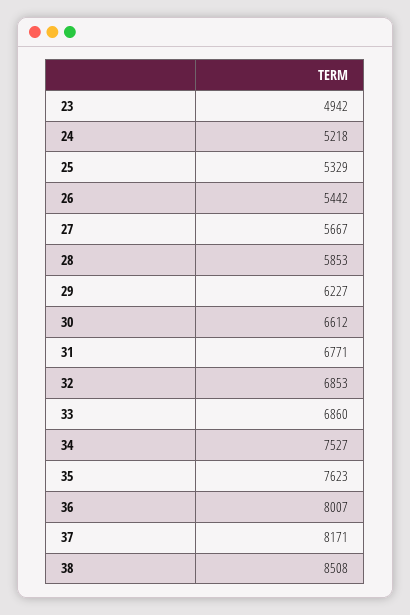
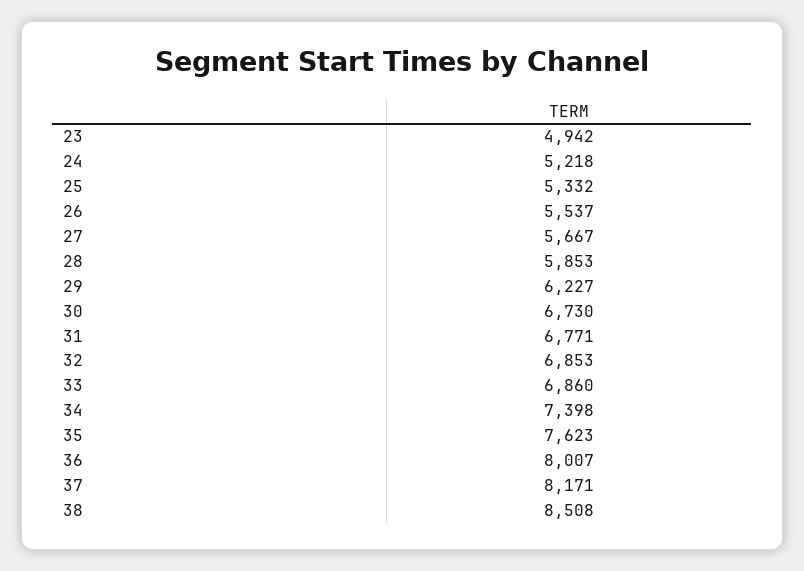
25: 5329 -> 5332
26: 5442 -> 5537
30: 6612 -> 6730
34: 7527 -> 7398

